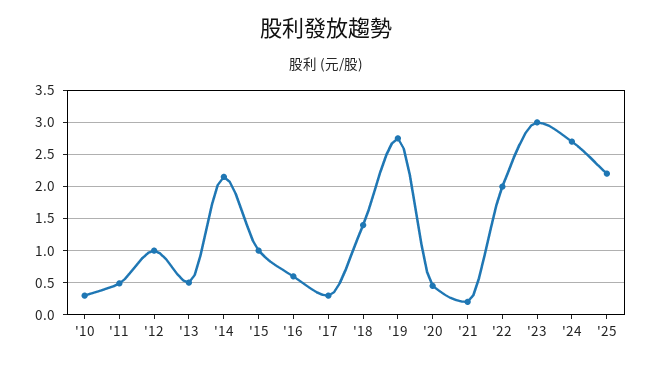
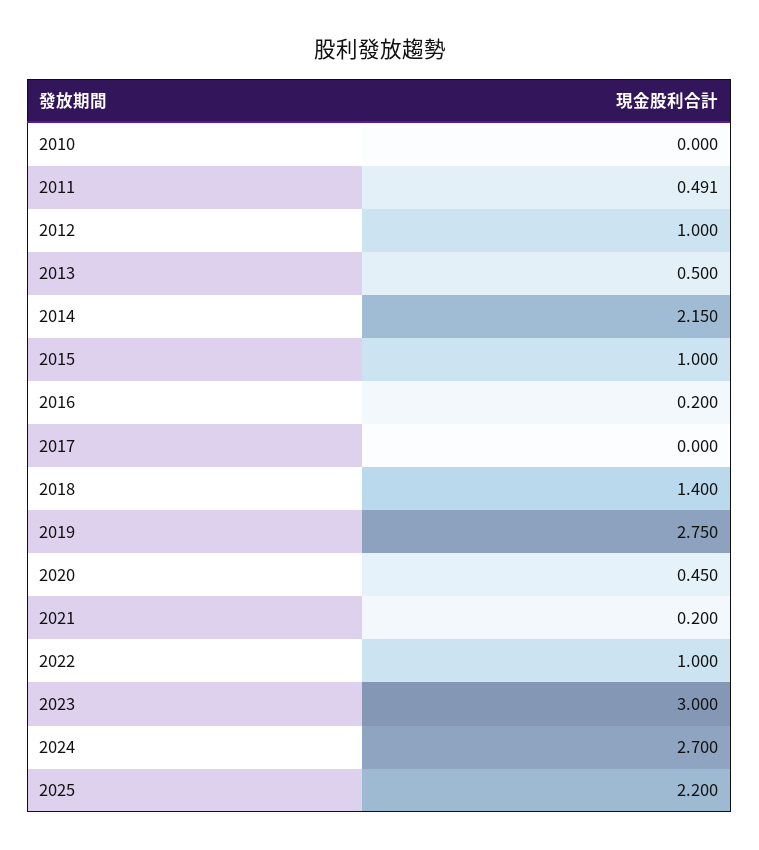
'10: 0.3 -> 0
'16: 0.6 -> 0.2
'17: 0.3 -> 0
'22: 2 -> 1

